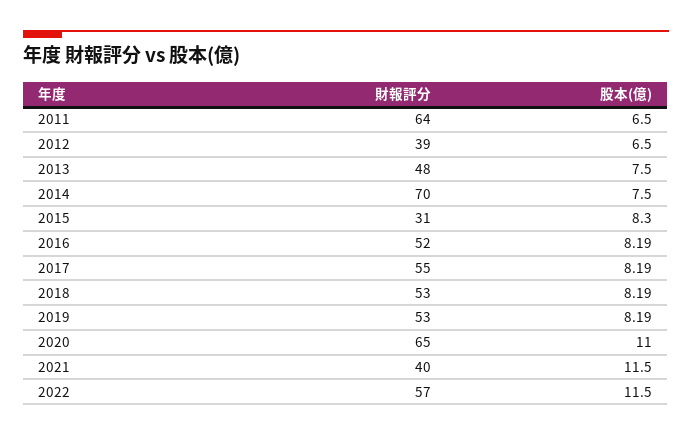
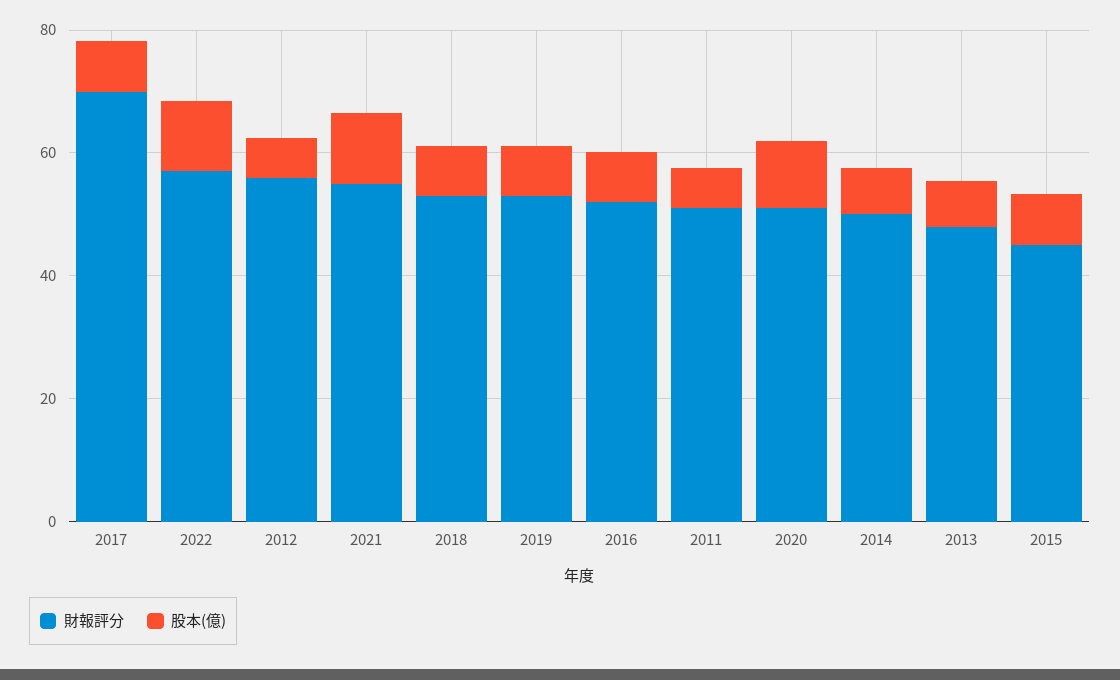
財報評分, 2011: 64 -> 50
財報評分, 2012: 39 -> 55
財報評分, 2014: 70 -> 50
財報評分, 2015: 31 -> 45
財報評分, 2017: 55 -> 70
財報評分, 2020: 65 -> 50
財報評分, 2021: 40 -> 55

